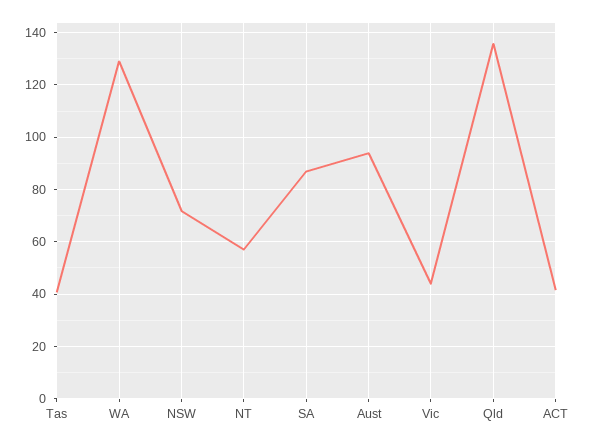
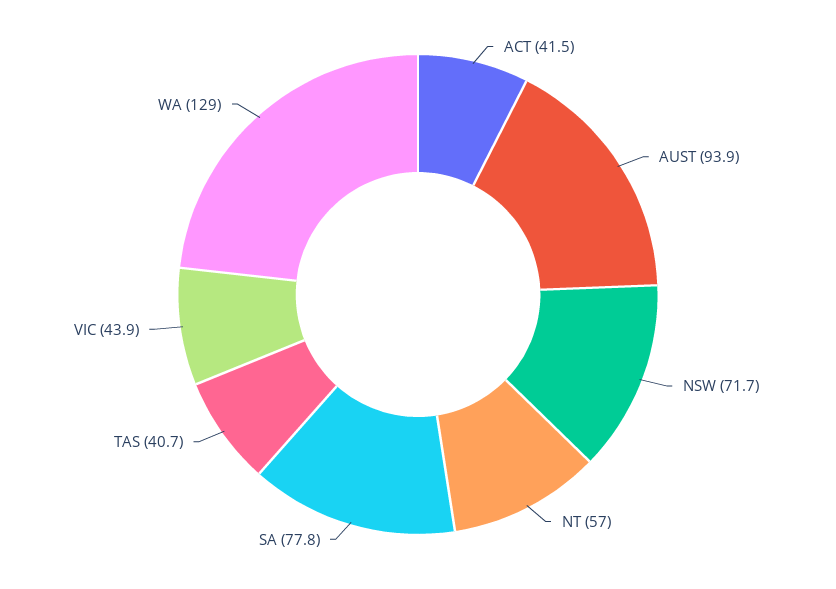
SA: 87.5 -> 77.8
Qld: 135 -> none

